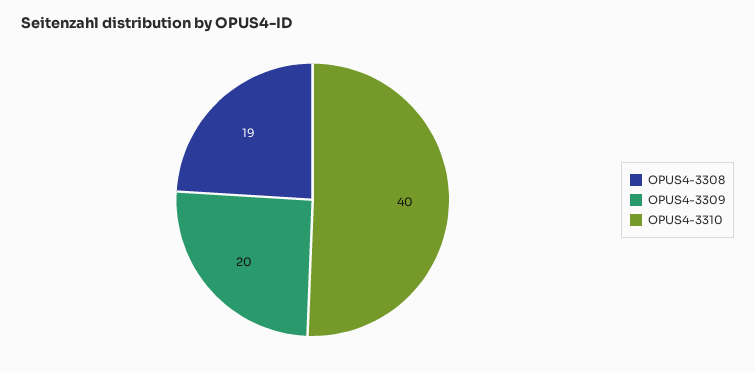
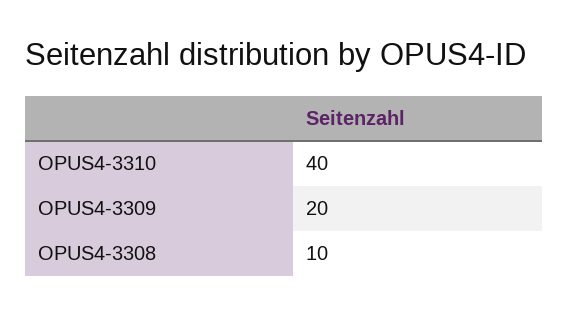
OPUS4-3308: 19 -> 10

